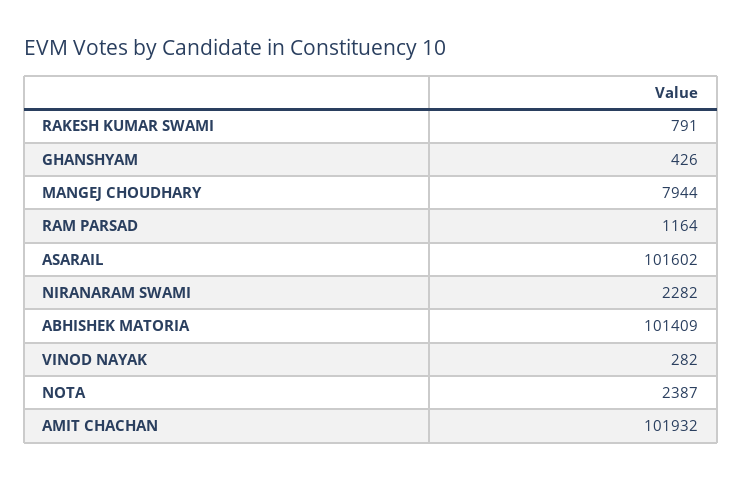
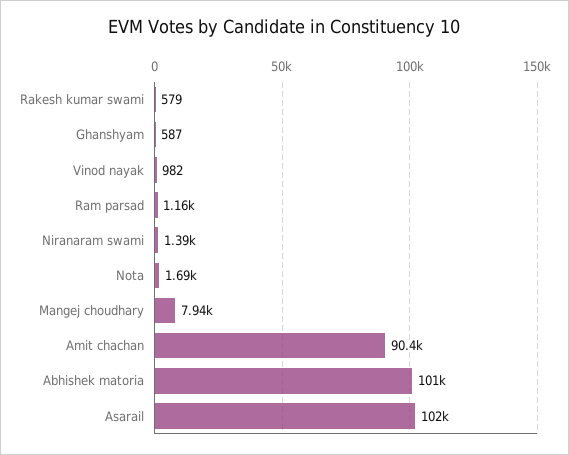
RAKESH KUMAR SWAMI: 791 -> 579
GHANSHYAM: 426 -> 587
NIRANARAM SWAMI: 2282 -> 1390
VINOD NAYAK: 282 -> 982
NOTA: 2387 -> 1690
AMIT CHACHAN: 101932 -> 90400

